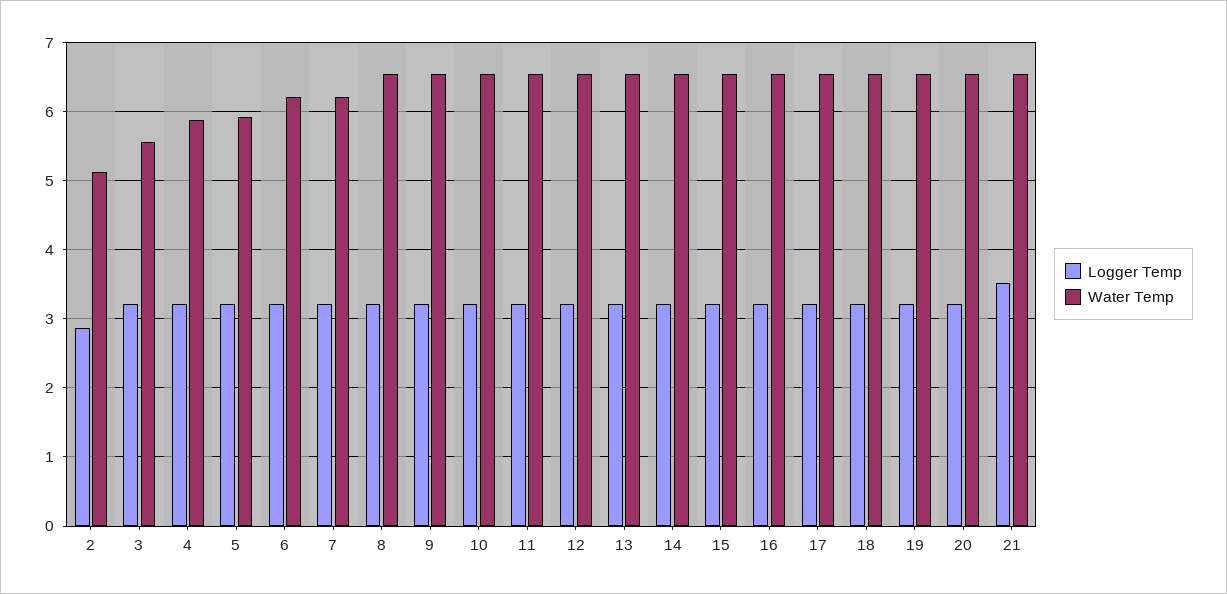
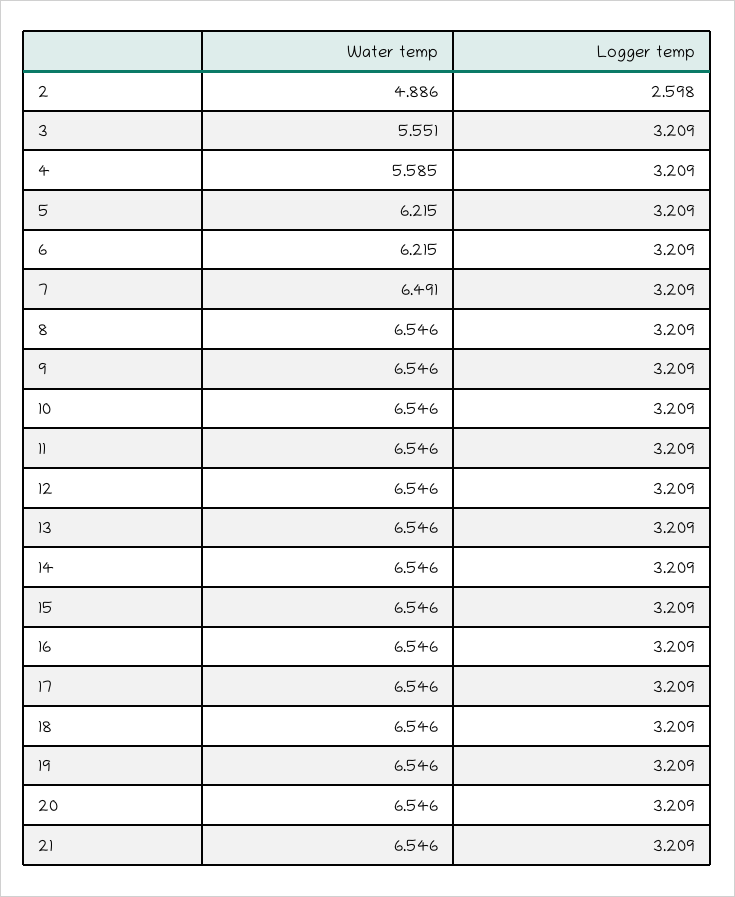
Logger Temp, 2: 2.9 -> 2.598
Water Temp, 2: 5.1 -> 4.886
Water Temp, 4: 5.9 -> 5.585
Water Temp, 5: 5.9 -> 6.215
Water Temp, 7: 6.2 -> 6.491
Logger Temp, 21: 3.5 -> 3.209

